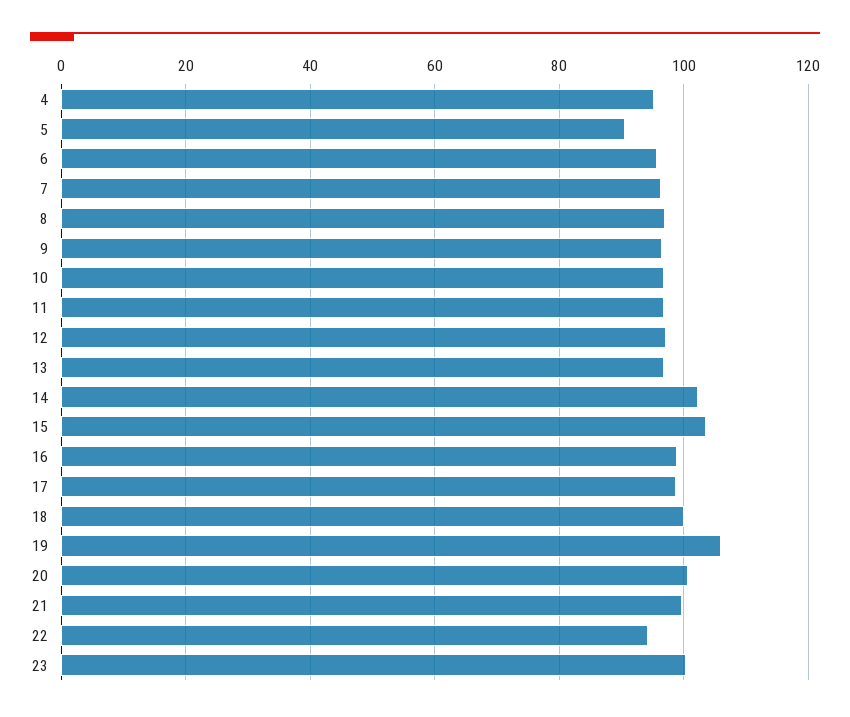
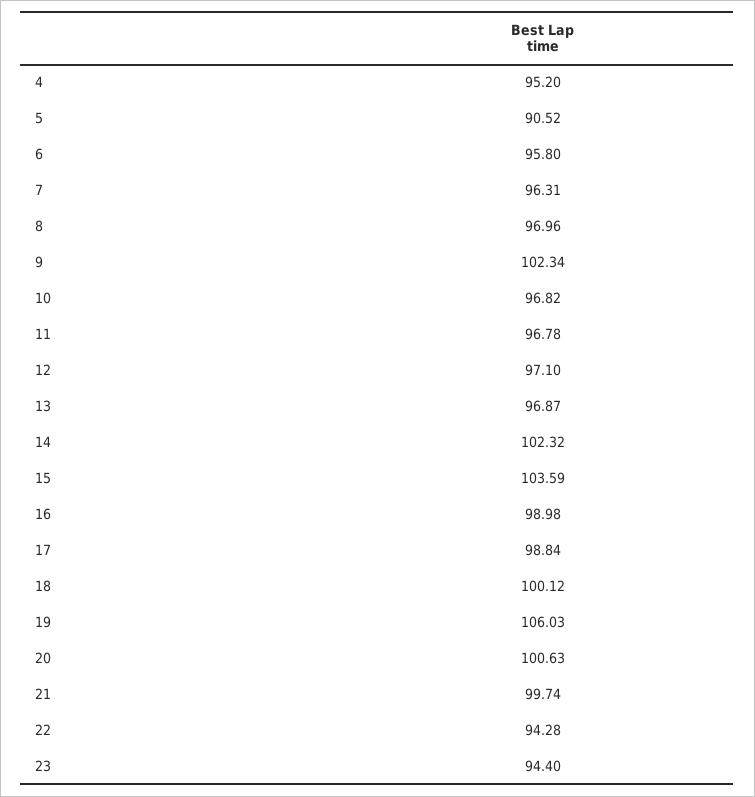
9: 96 -> 102.34
23: 100 -> 94.4

